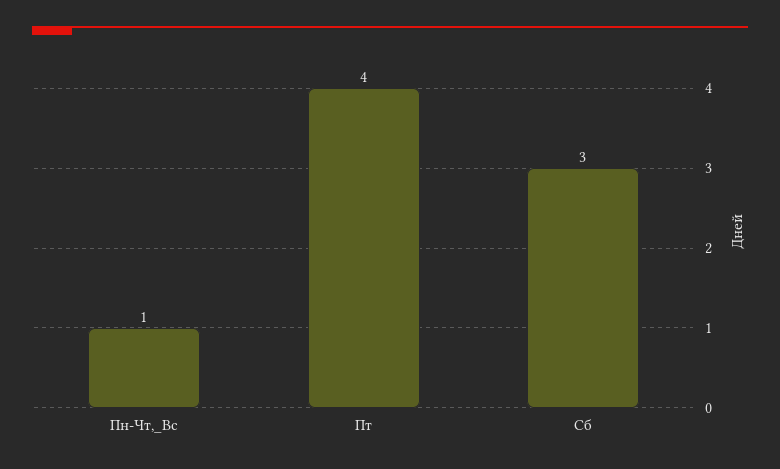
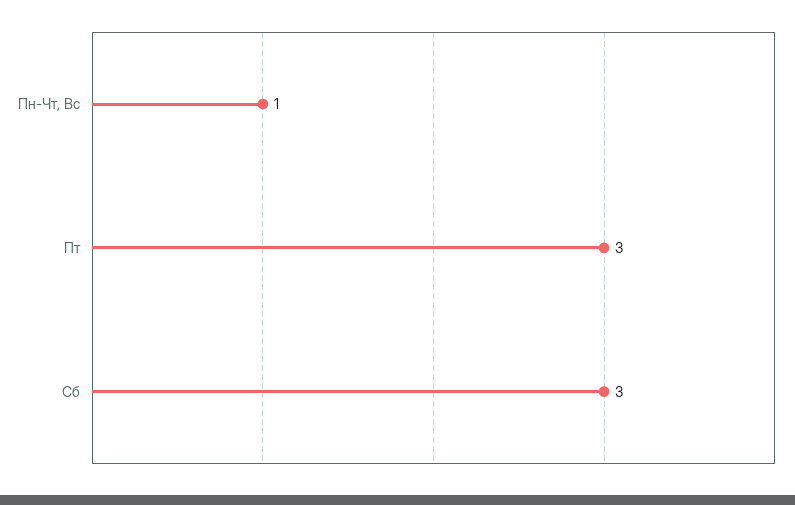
Пт: 4 -> 3

